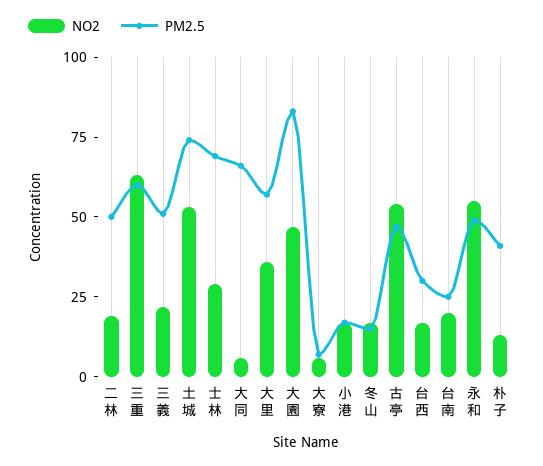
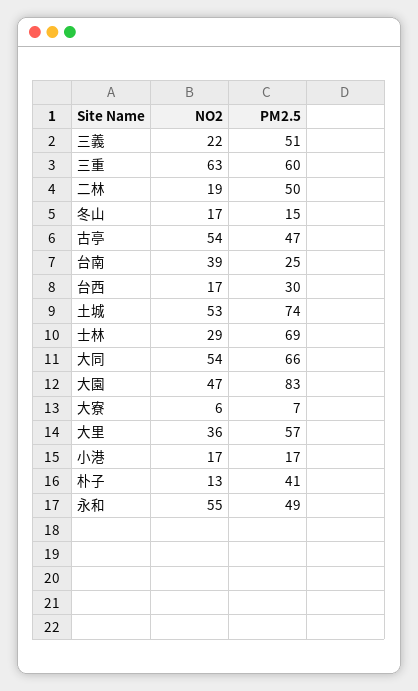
NO2, 大同: 5 -> 54
NO2, 台南: 20 -> 39

